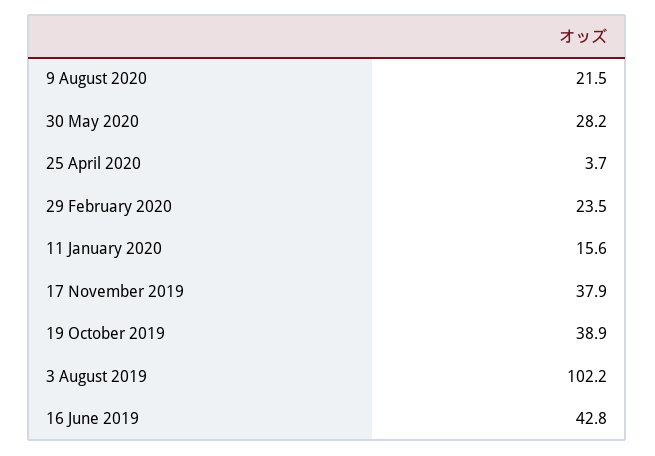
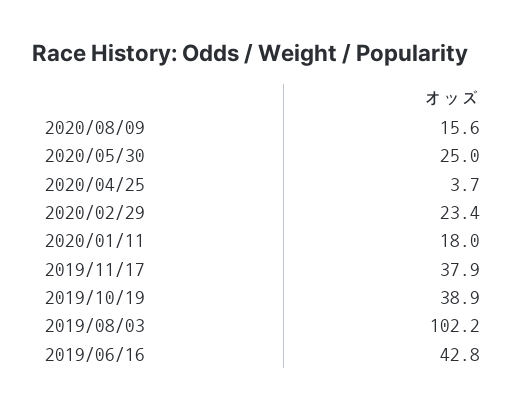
9 August 2020: 21.5 -> 15.6
30 May 2020: 28.2 -> 25
29 February 2020: 23.5 -> 23.4
11 January 2020: 15.6 -> 18

